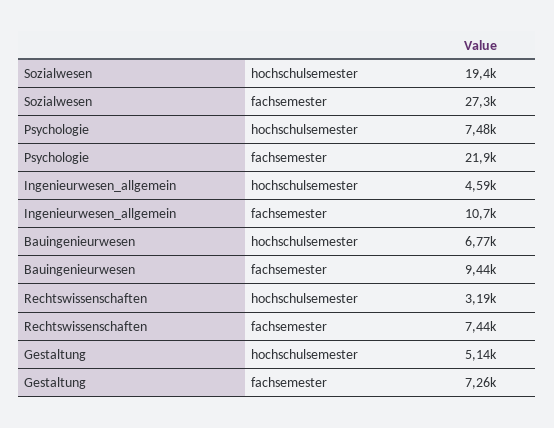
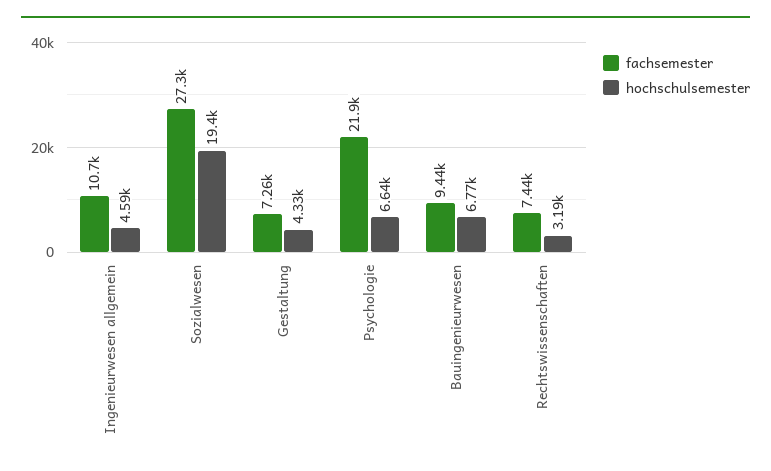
hochschulsemester, Psychologie: 7480 -> 6640
hochschulsemester, Gestaltung: 5140 -> 4330

